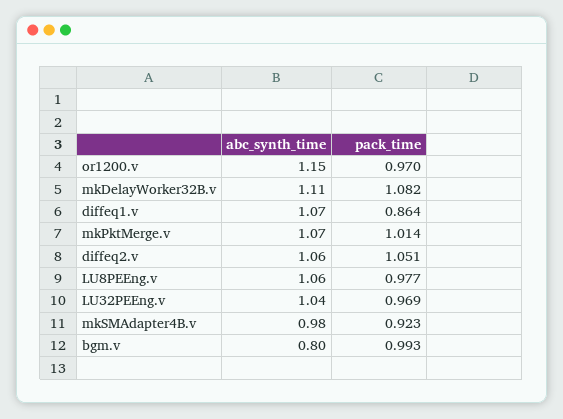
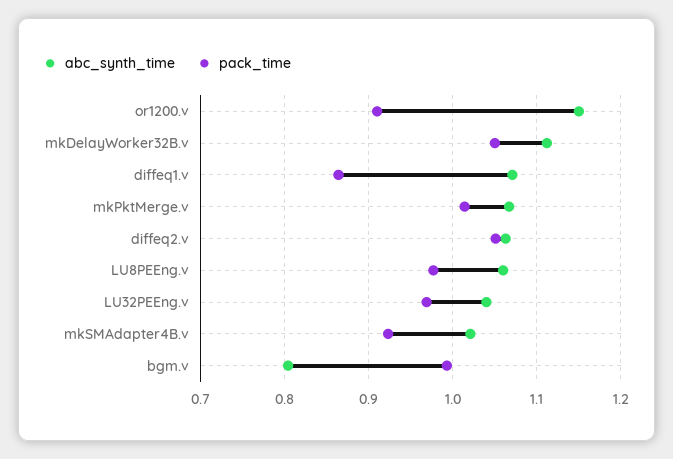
pack_time, or1200.v: 0.97 -> 0.91
pack_time, mkDelayWorker32B.v: 1.082 -> 1.05
abc_synth_time, mkSMAdapter4B.v: 0.98 -> 1.02

